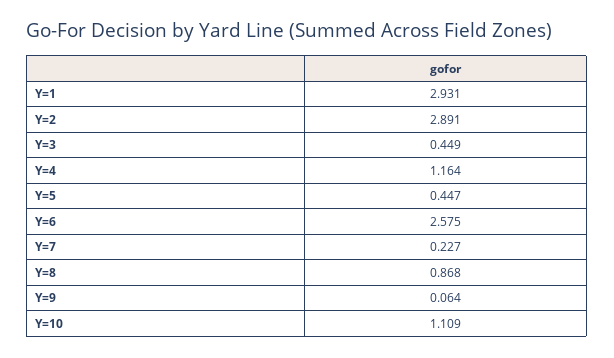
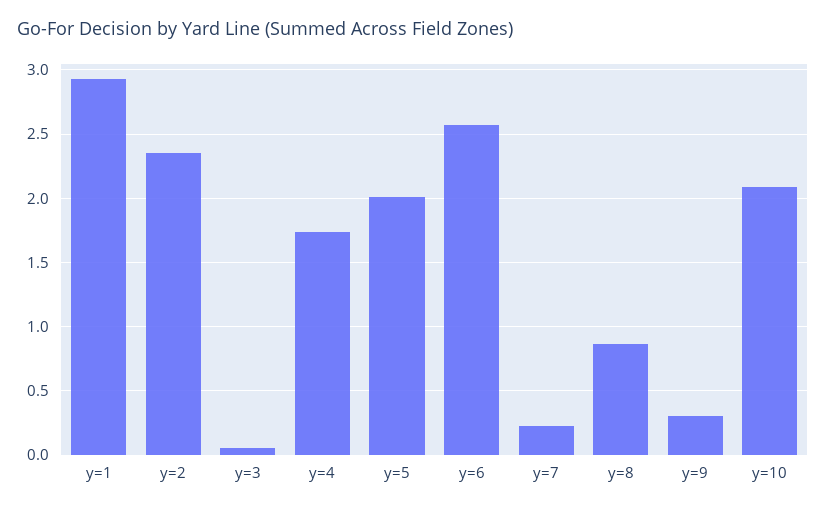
Y=2: 2.891 -> 2.35
Y=3: 0.449 -> 0.05
Y=4: 1.164 -> 1.75
Y=5: 0.447 -> 2
Y=9: 0.064 -> 0.3
Y=10: 1.109 -> 2.1

